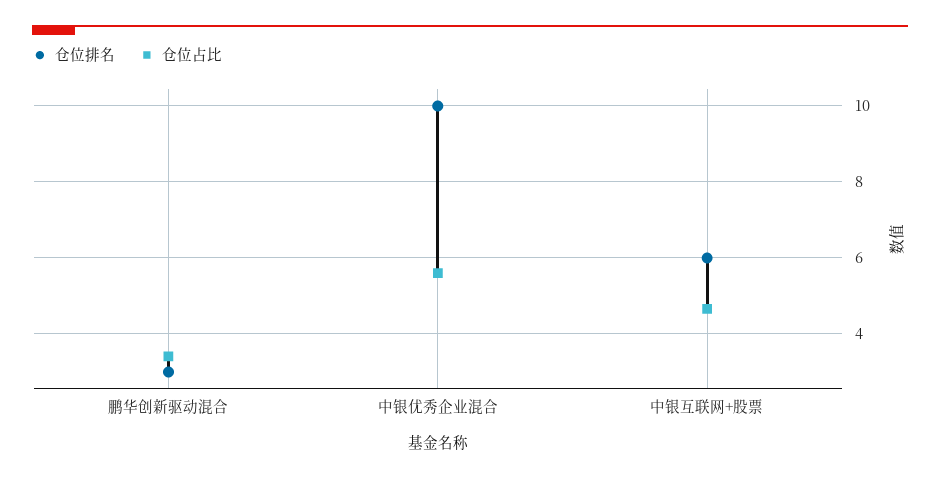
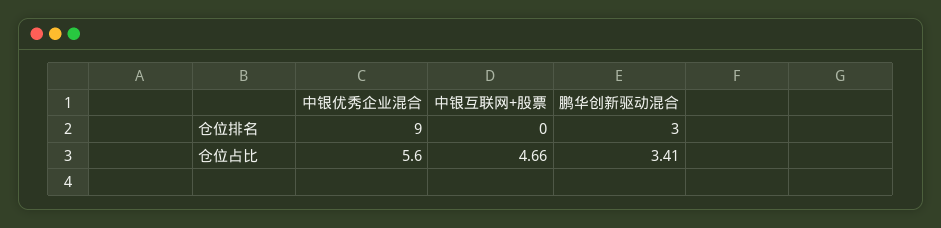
仓位排名, 中银优秀企业混合: 10 -> 9
仓位排名, 中银互联网+股票: 6 -> 0

